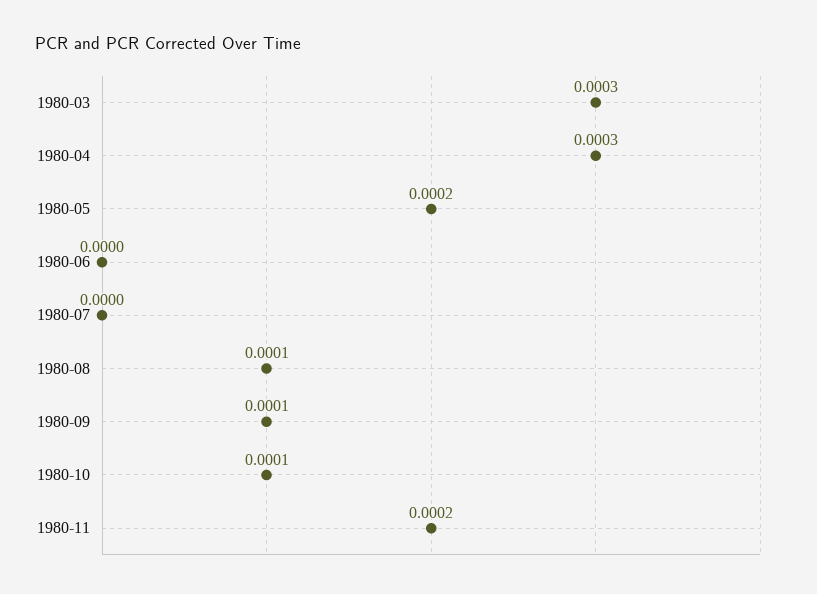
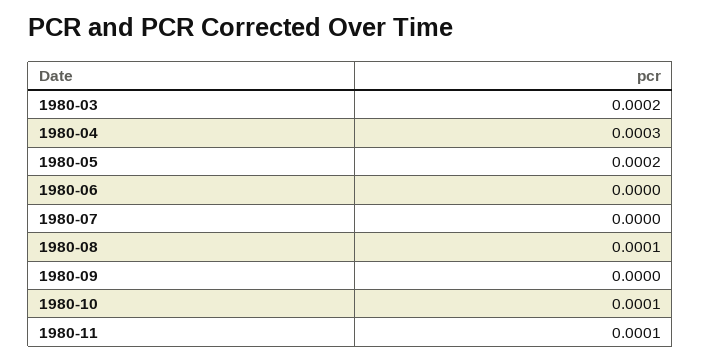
1980-03: 0.0003 -> 0.0002
1980-09: 0.0001 -> 0
1980-11: 0.0002 -> 0.0001

